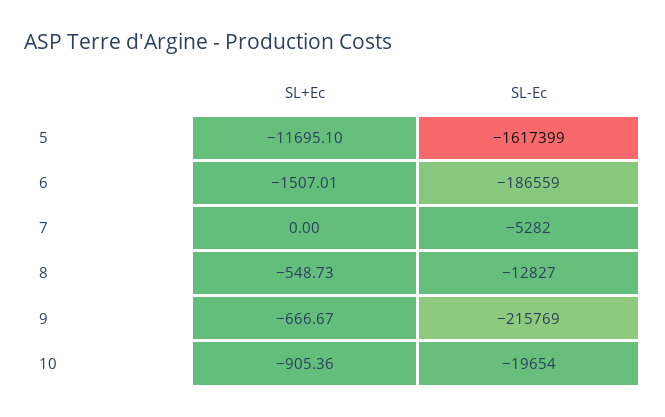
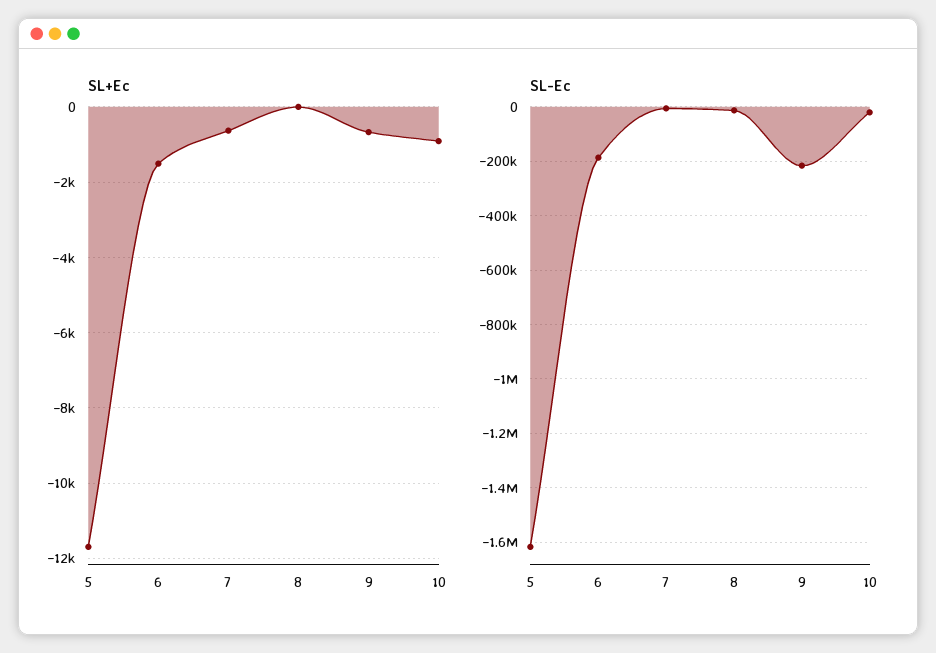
SL+Ec, 7: 0 -> -600
SL+Ec, 8: -548.73 -> 0

